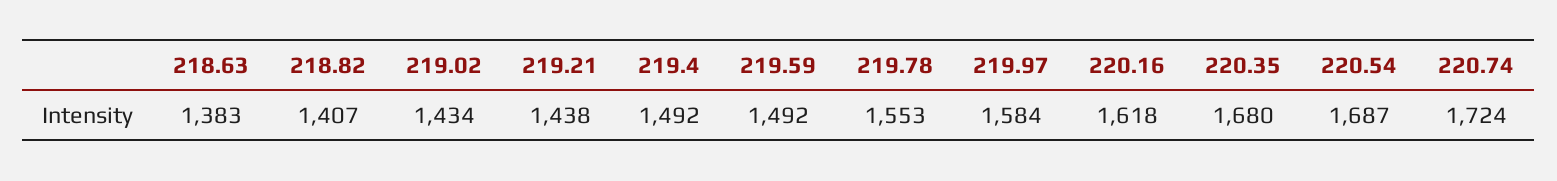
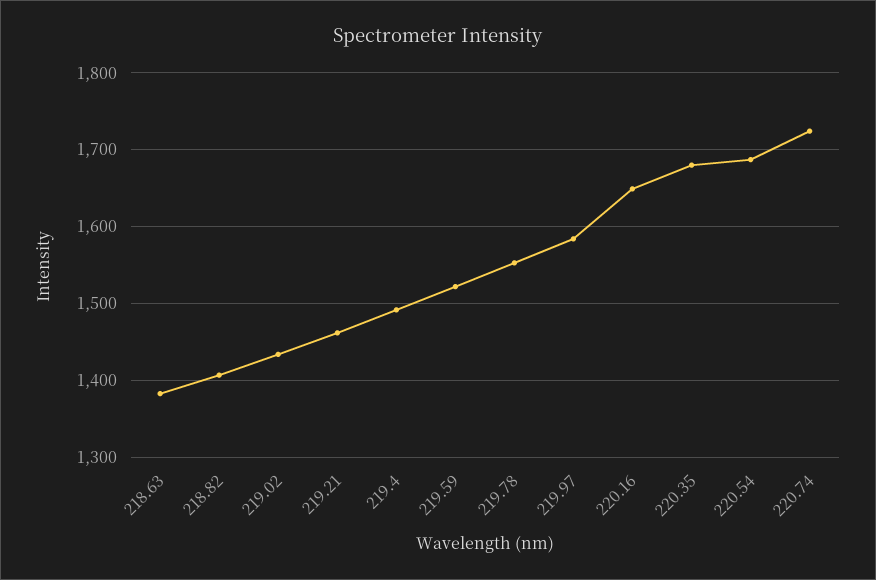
219.21: 1438 -> 1460
219.59: 1492 -> 1520
220.16: 1618 -> 1650

